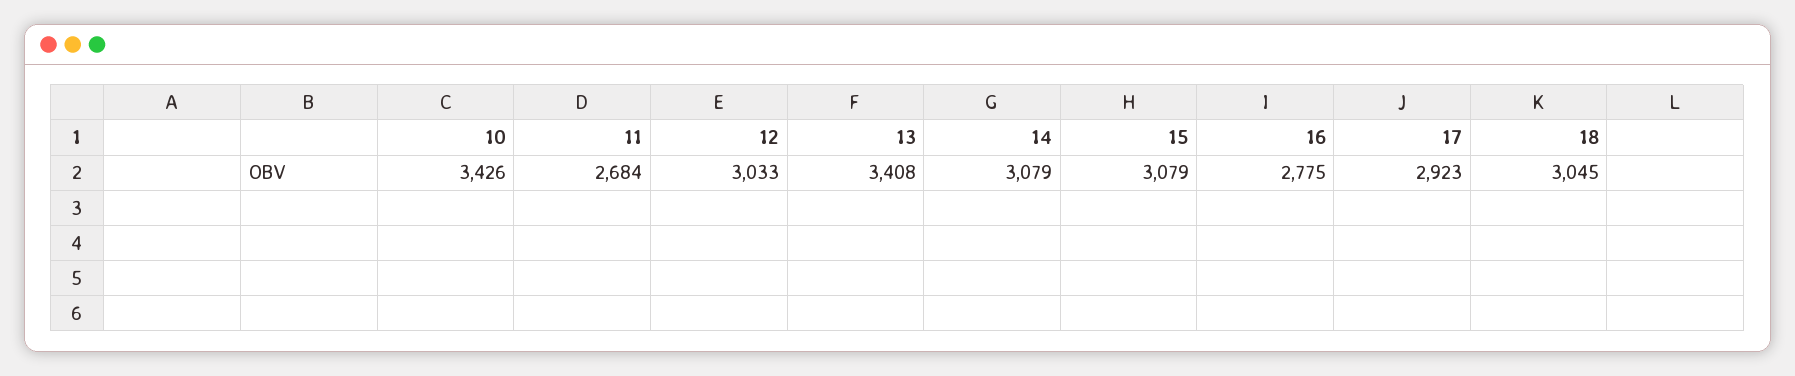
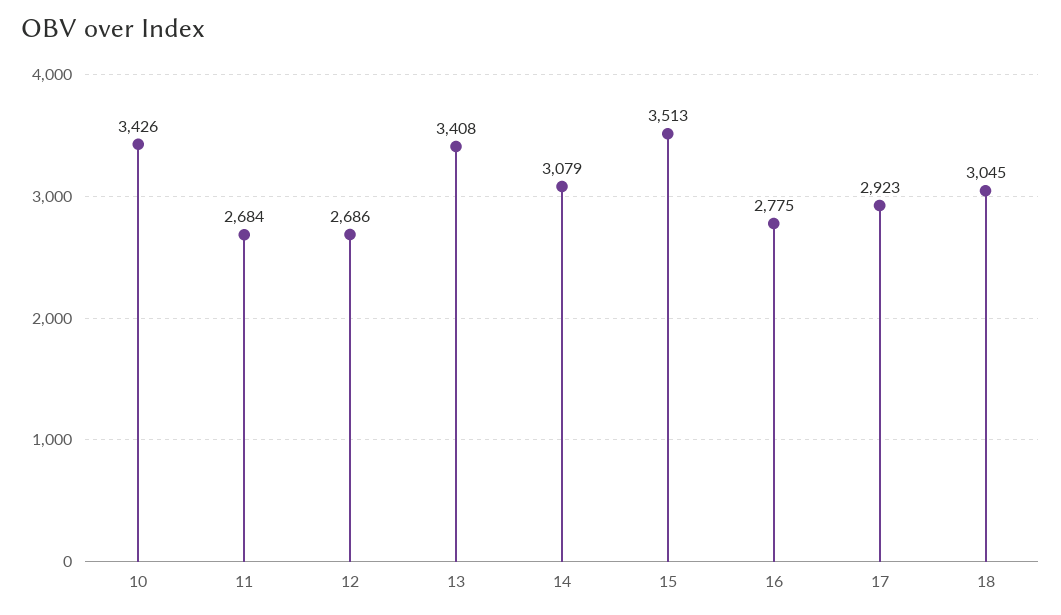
12: 3033 -> 2686
15: 3079 -> 3513

